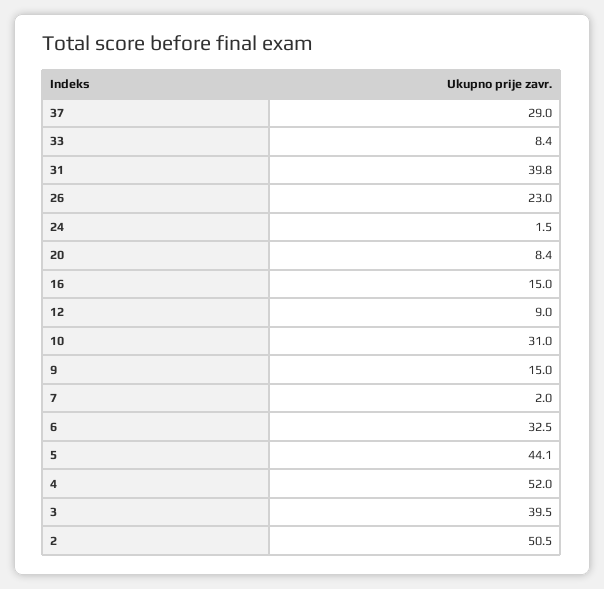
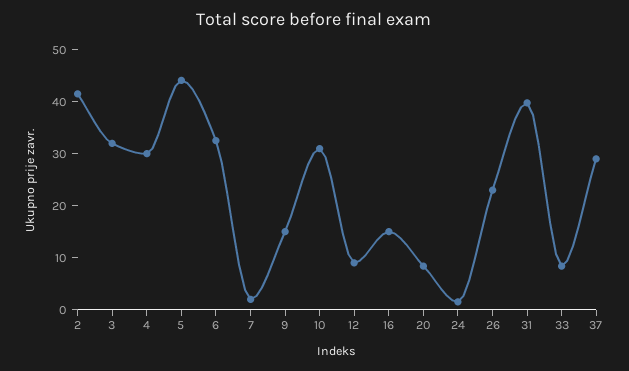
4: 52 -> 30
3: 39.5 -> 32
2: 50.5 -> 42

